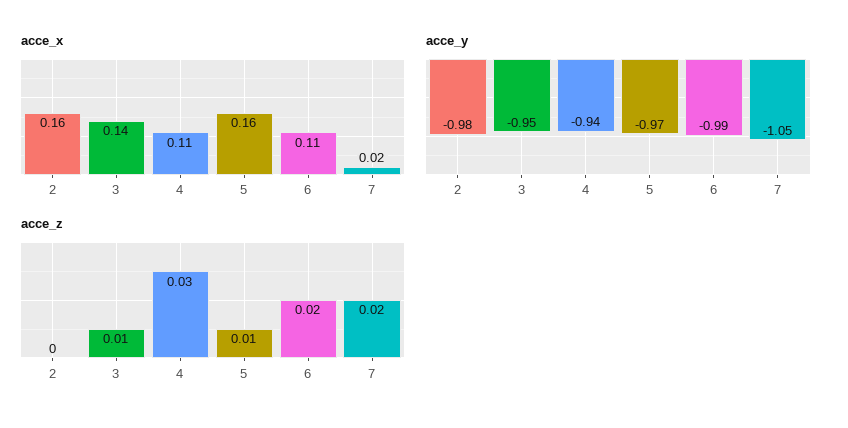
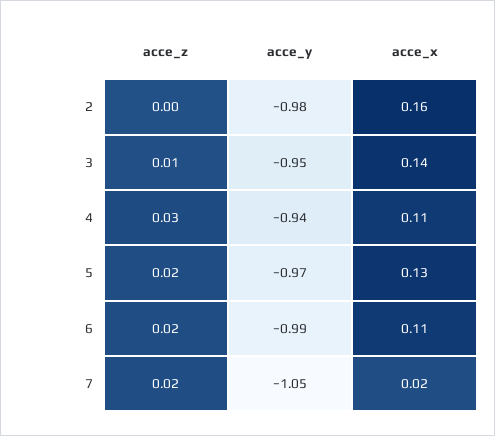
acce_x, 5: 0.16 -> 0.13
acce_z, 5: 0.01 -> 0.02

